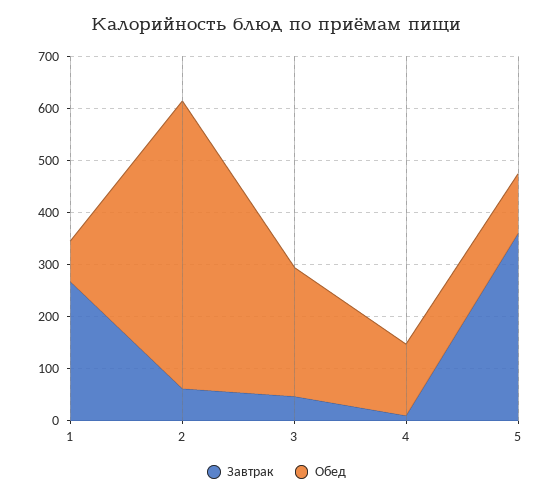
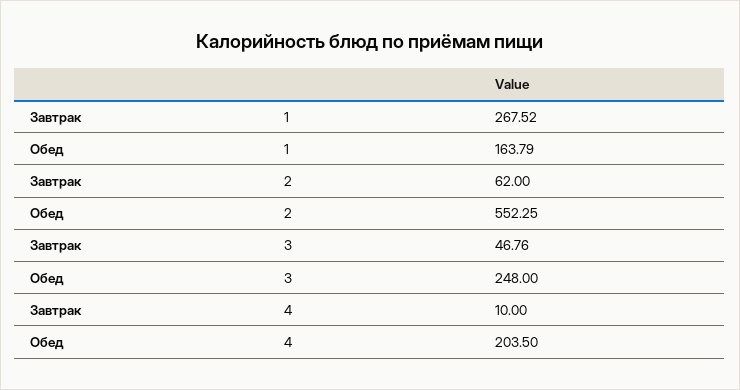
Обед, 1: 80 -> 163.79
Обед, 4: 140 -> 203.5
Завтрак, 5: 360 -> none
Обед, 5: 120 -> none

